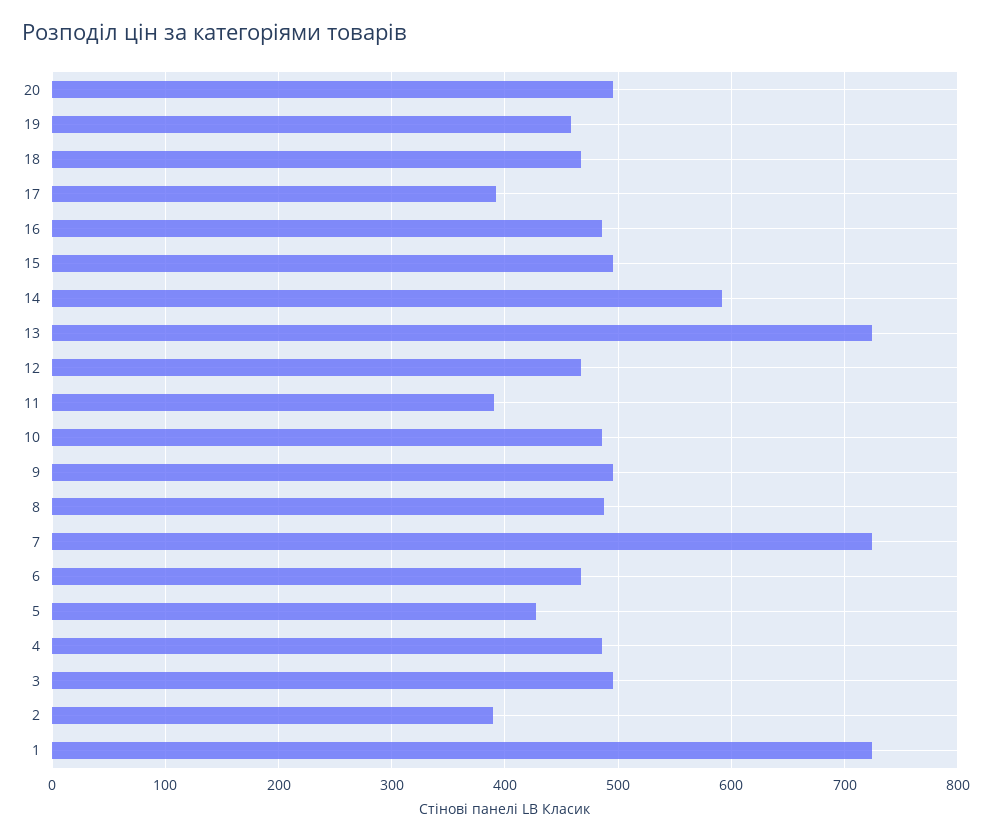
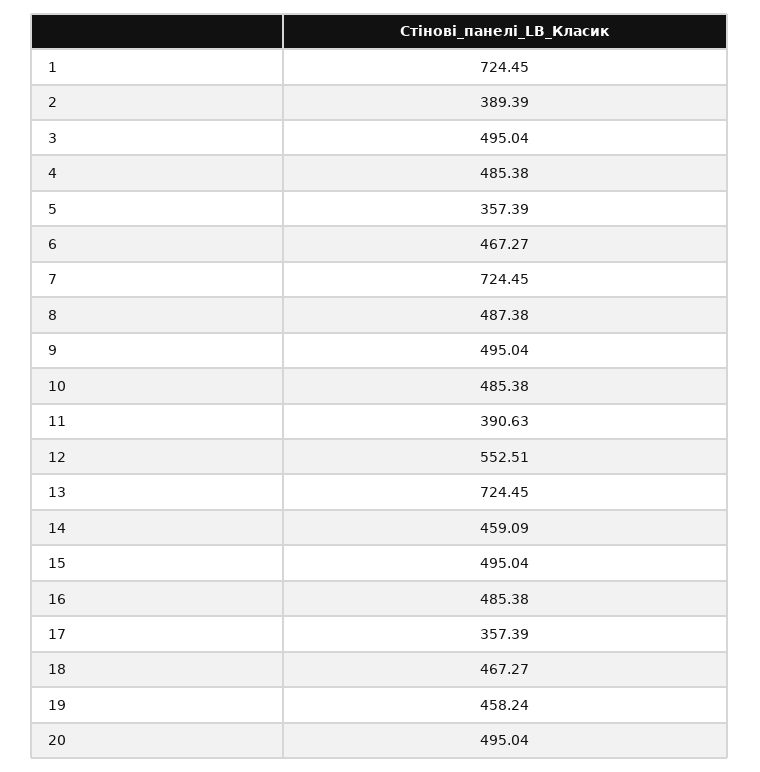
17: 390 -> 357.39
14: 590 -> 459.09
12: 470 -> 552.51
5: 430 -> 357.39

